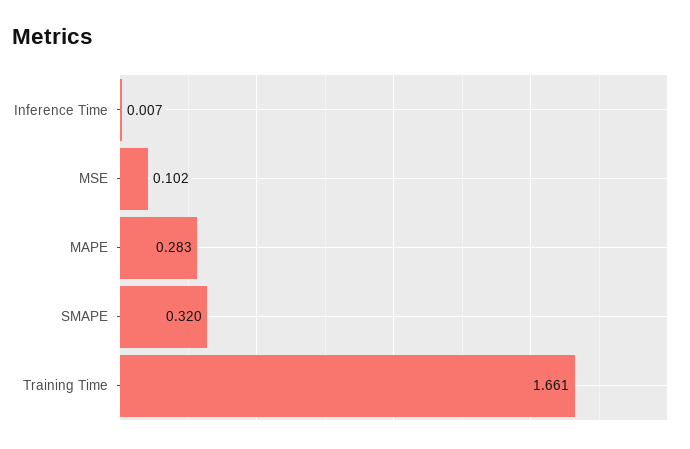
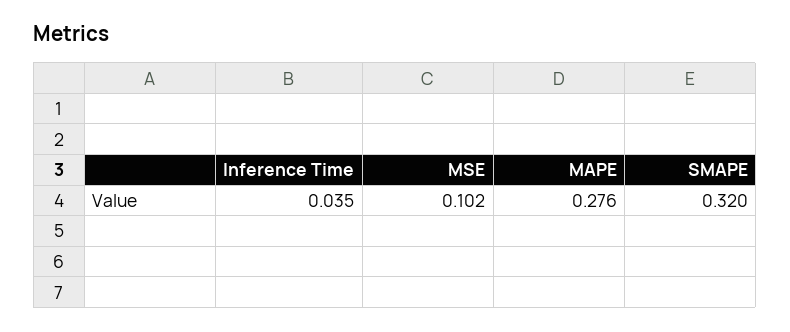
Inference Time: 0.007 -> 0.035
MAPE: 0.283 -> 0.276
Training Time: 1.661 -> none

